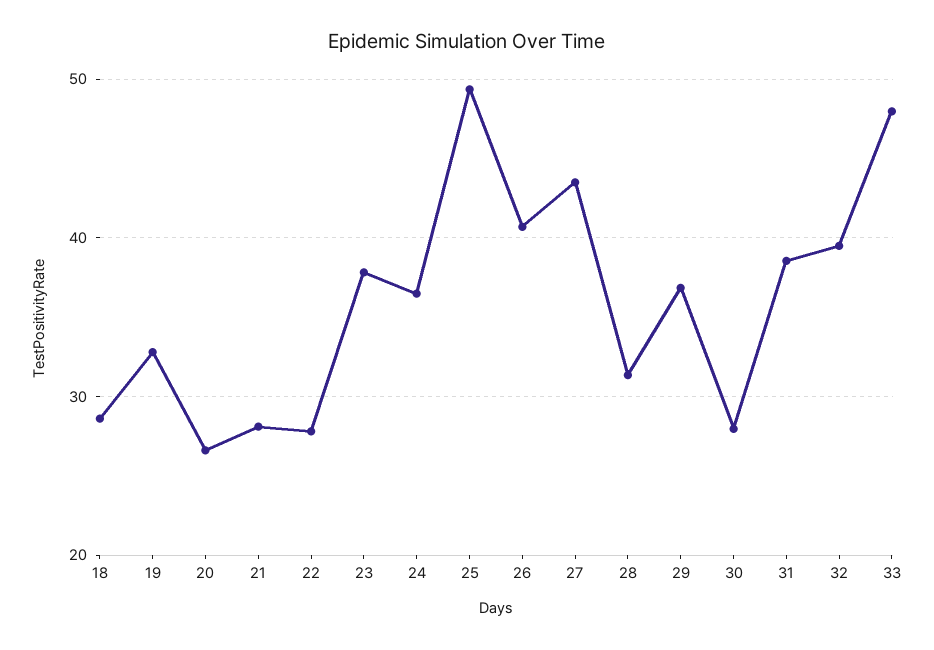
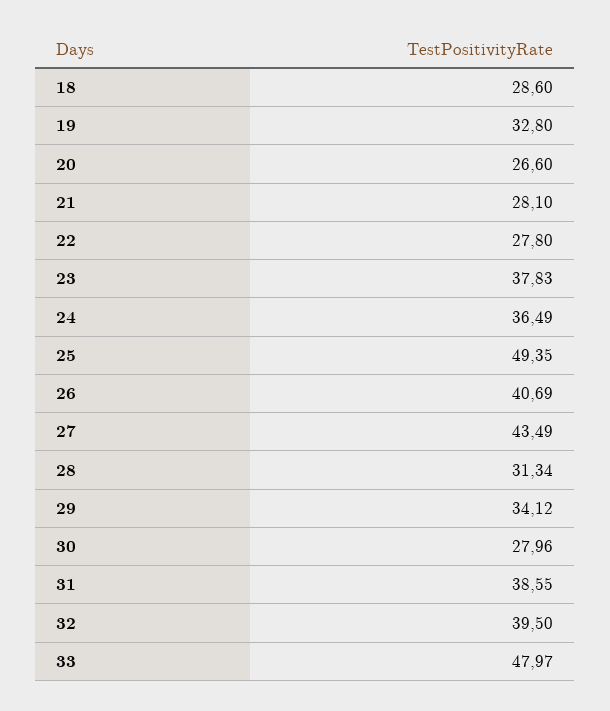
29: 37 -> 34.12

